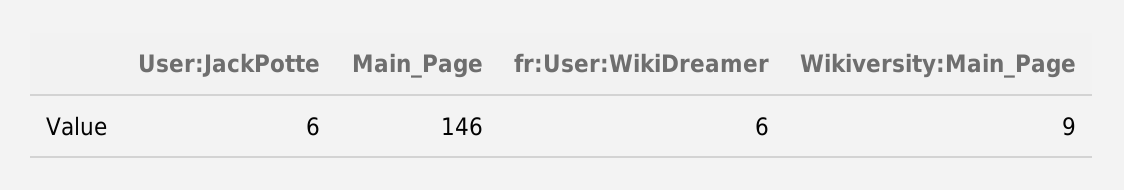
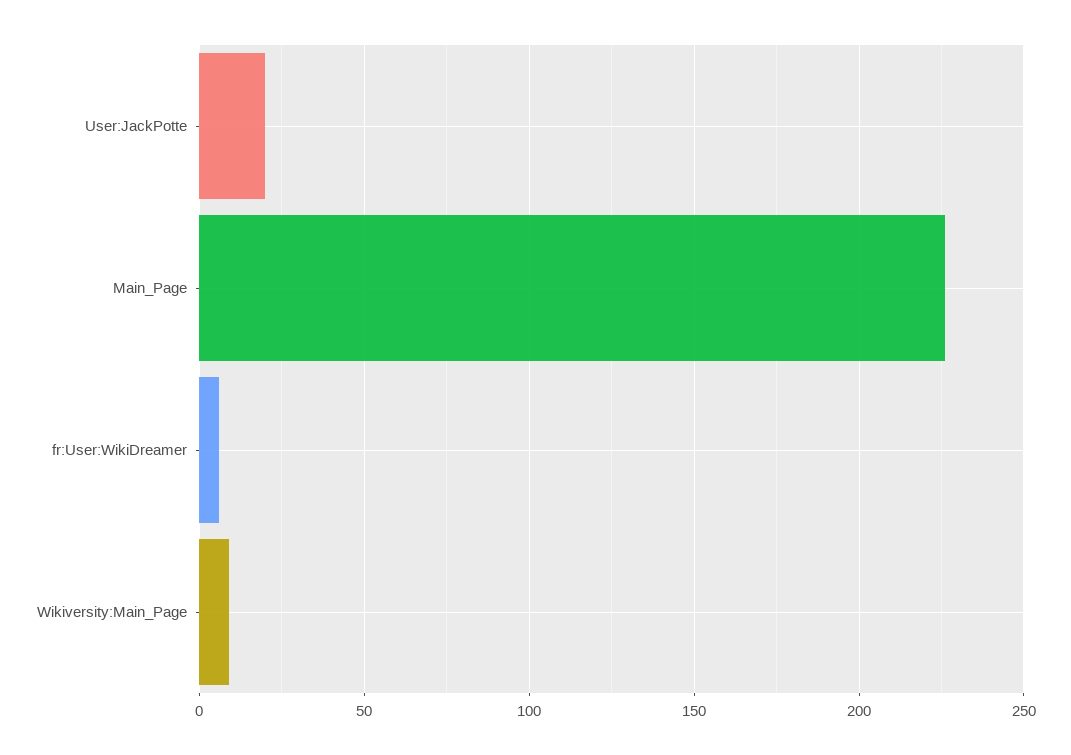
User:JackPotte: 6 -> 20
Main_Page: 146 -> 225

